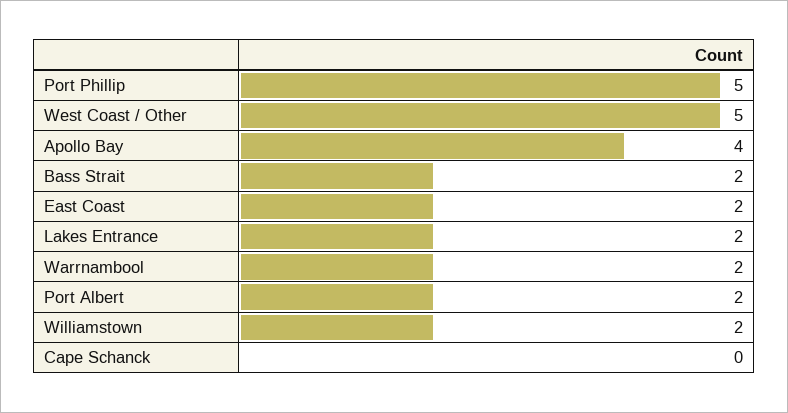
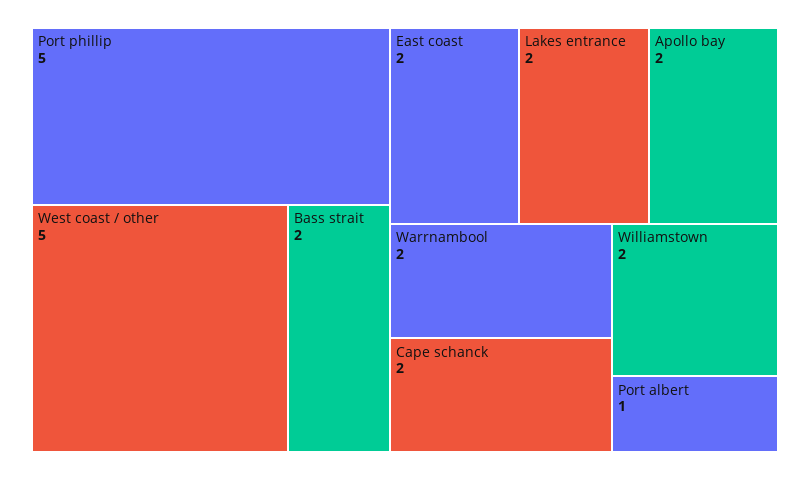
Apollo Bay: 4 -> 2
Port Albert: 2 -> 1
Cape Schanck: 0 -> 2

